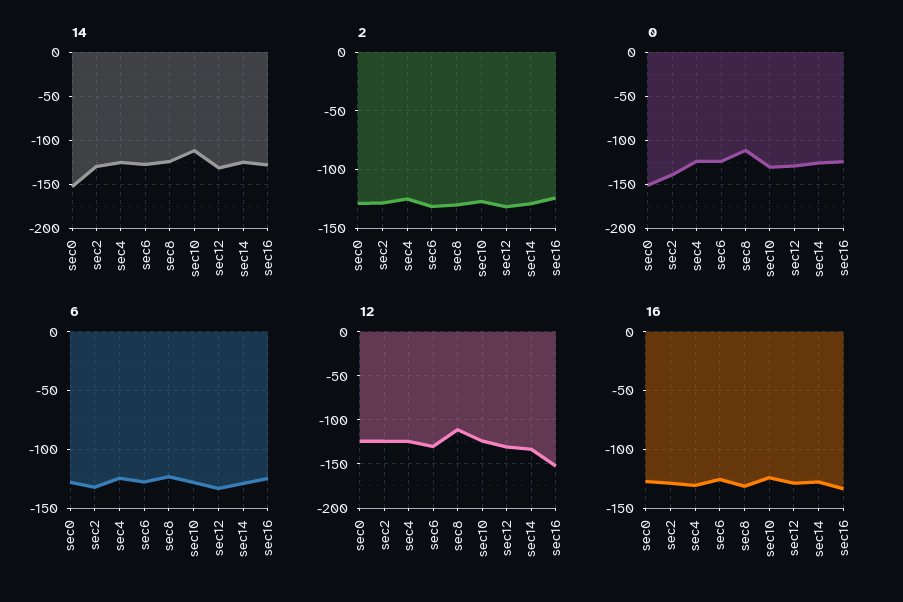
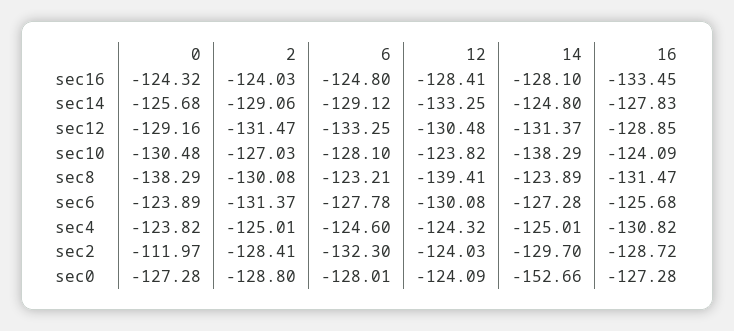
14, sec10: -110 -> -138.29
0, sec0: -150 -> -127.28
0, sec2: -140 -> -111.97
0, sec8: -110 -> -138.29
12, sec8: -110 -> -139.41
12, sec16: -150 -> -128.41

